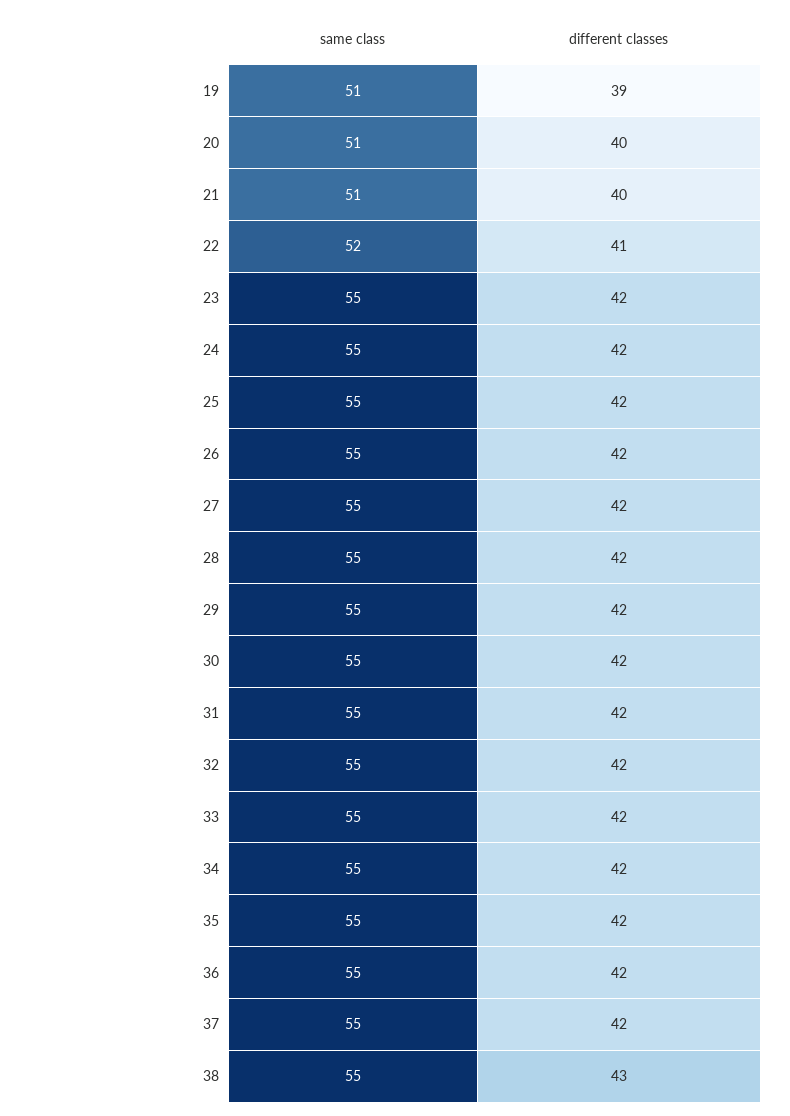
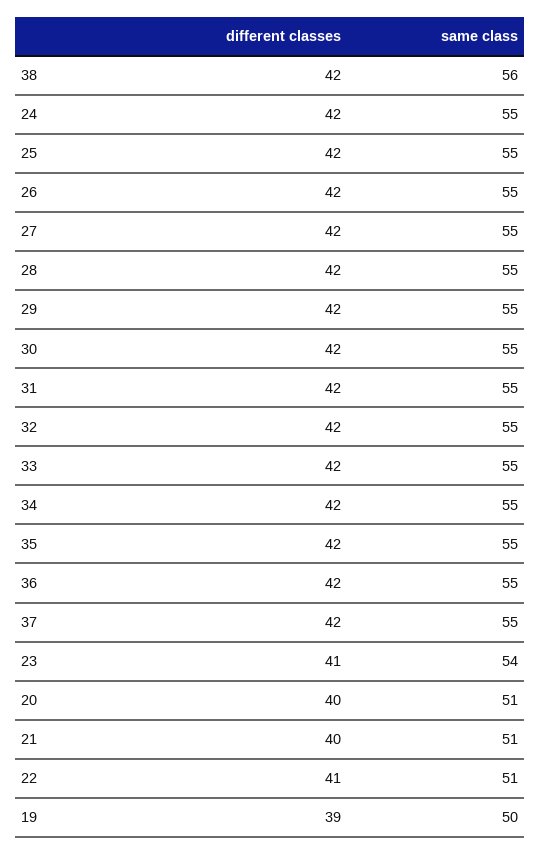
same class, 19: 51 -> 50
same class, 22: 52 -> 51
same class, 23: 55 -> 54
different classes, 23: 42 -> 41
same class, 38: 55 -> 56
different classes, 38: 43 -> 42

